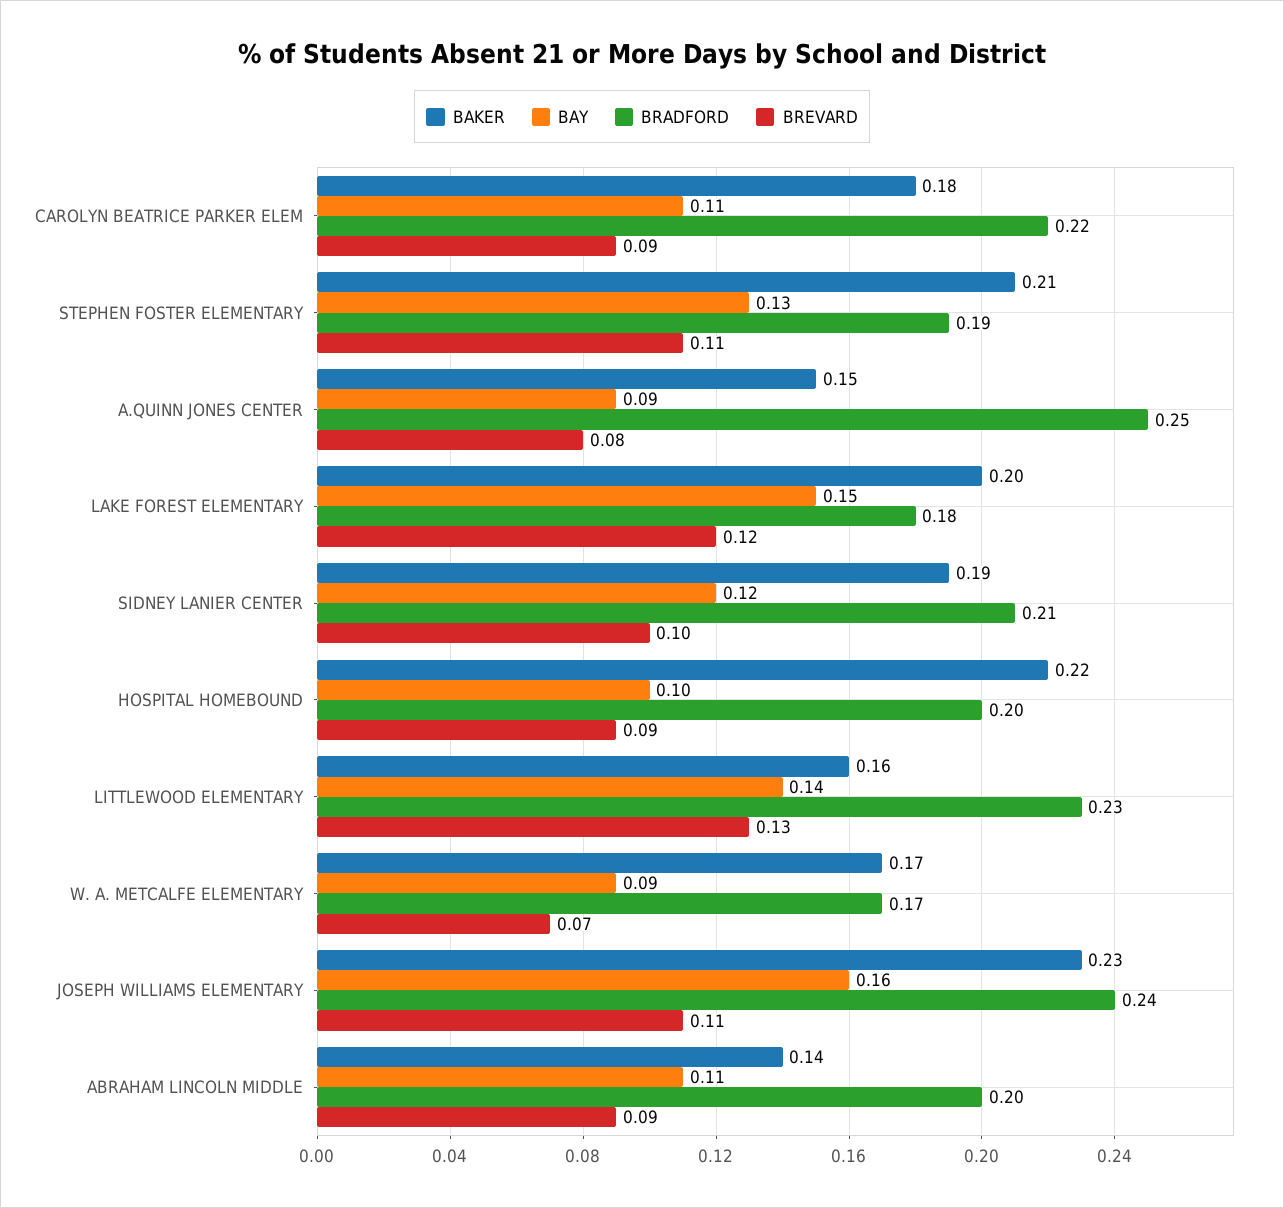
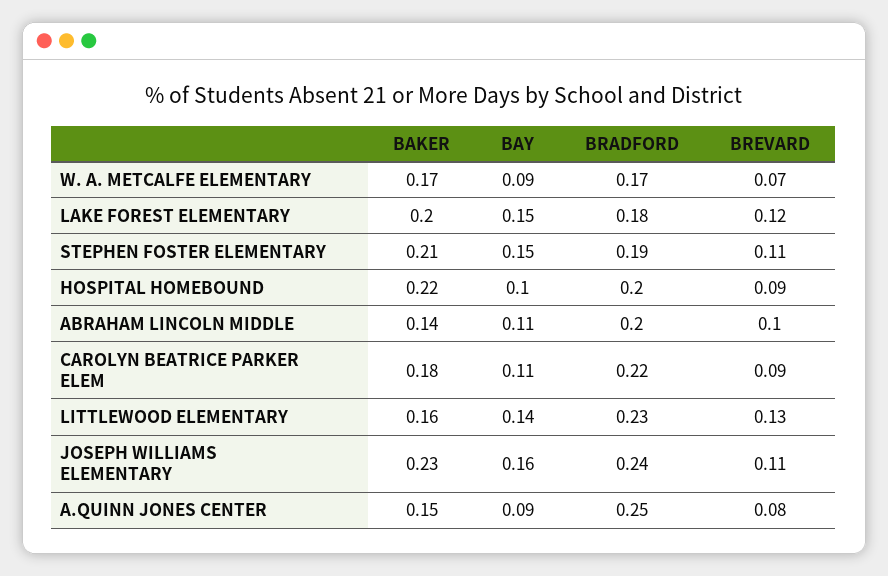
BAY, STEPHEN FOSTER ELEMENTARY: 0.13 -> 0.15
BAKER, SIDNEY LANIER CENTER: 0.19 -> none
BAY, SIDNEY LANIER CENTER: 0.12 -> none
BRADFORD, SIDNEY LANIER CENTER: 0.21 -> none
BREVARD, SIDNEY LANIER CENTER: 0.1 -> none
BREVARD, ABRAHAM LINCOLN MIDDLE: 0.09 -> 0.1

